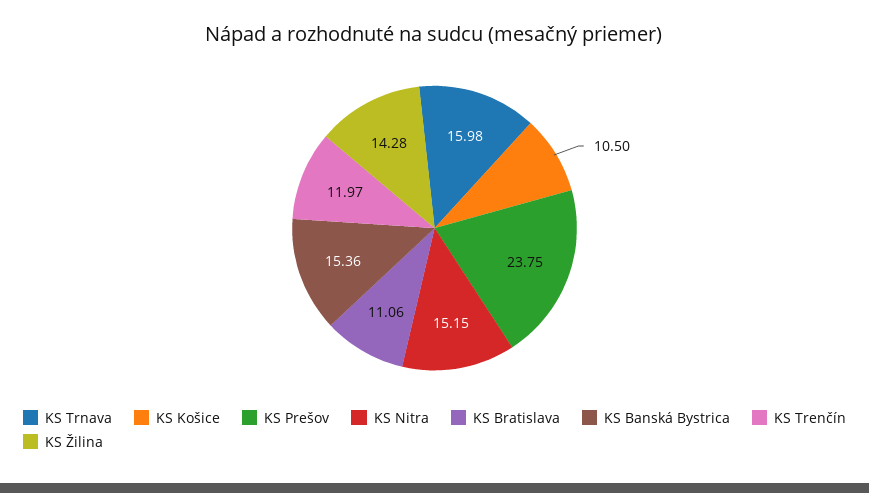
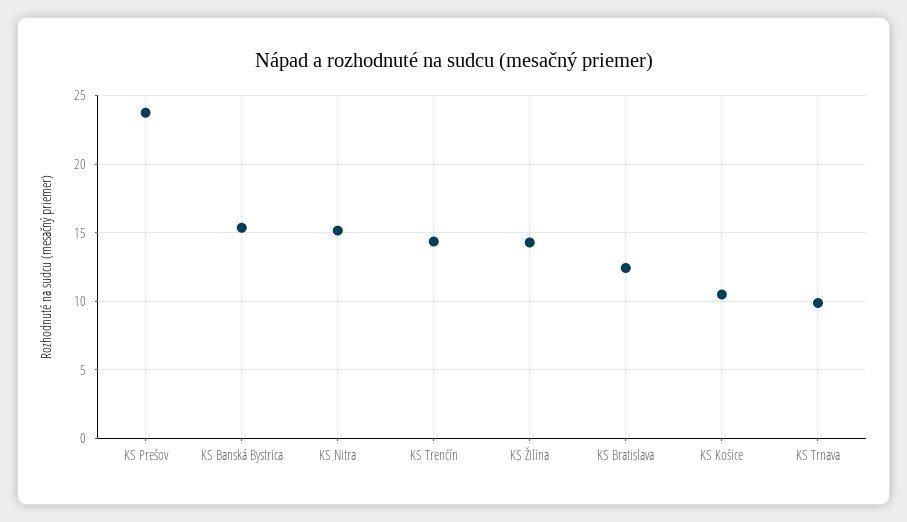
KS Trnava: 15.98 -> 10
KS Bratislava: 11.06 -> 12.5
KS Trenčín: 11.97 -> 14.5

